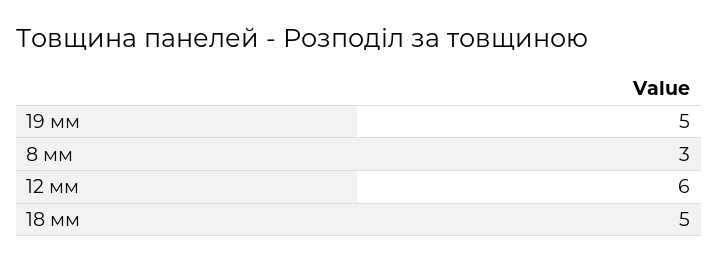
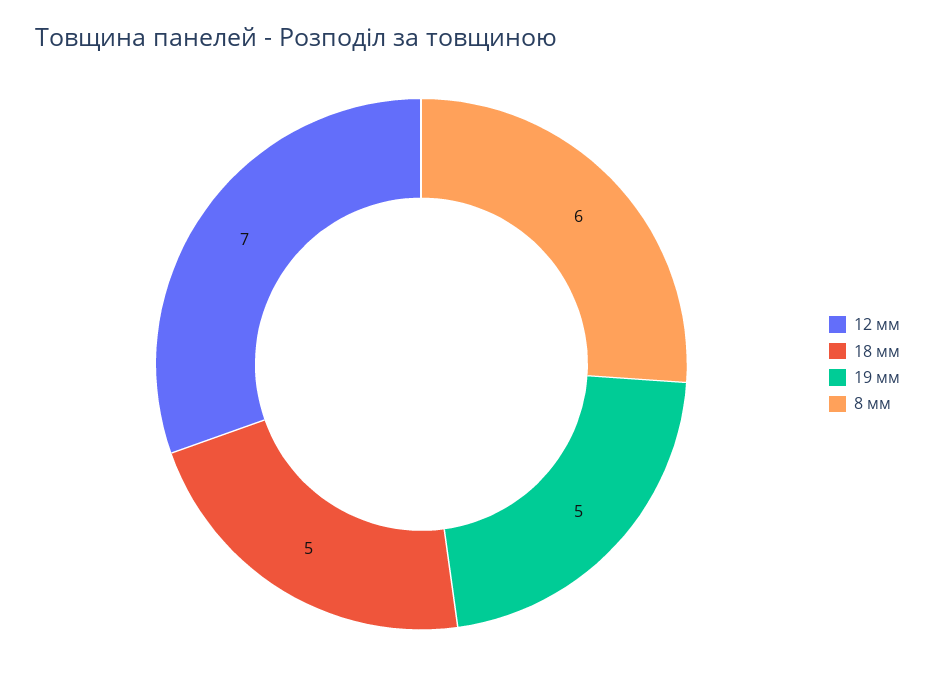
8 мм: 3 -> 6
12 мм: 6 -> 7

